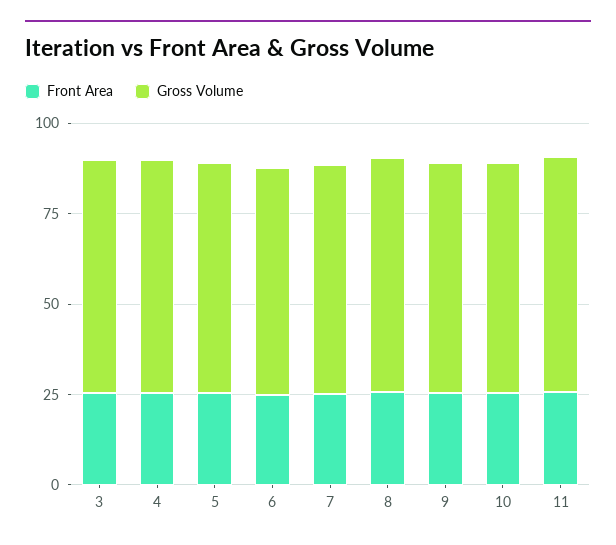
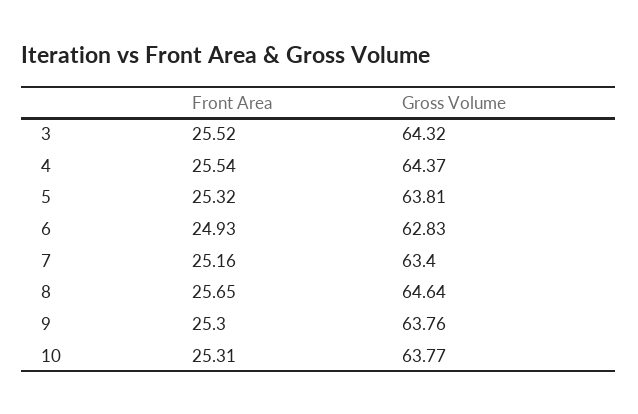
Front Area, 11: 25 -> none
Gross Volume, 11: 65 -> none

